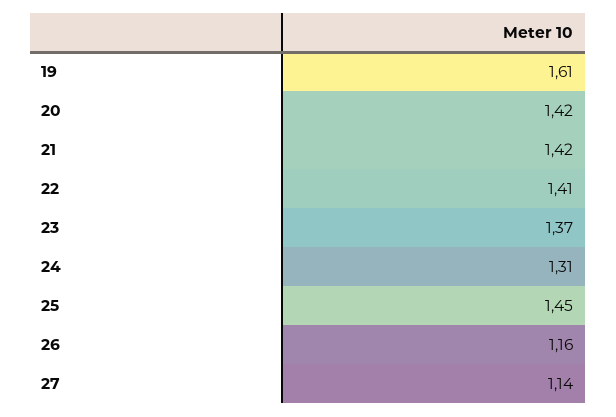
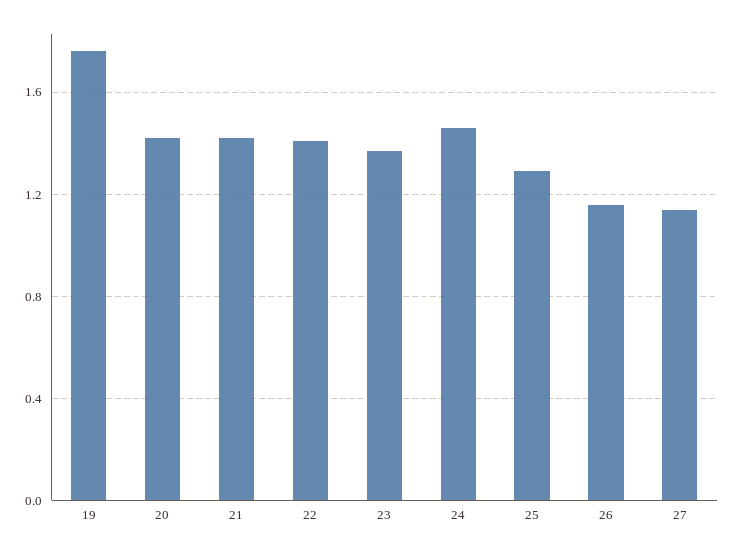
19: 1.61 -> 1.75
24: 1.31 -> 1.45
25: 1.45 -> 1.3

